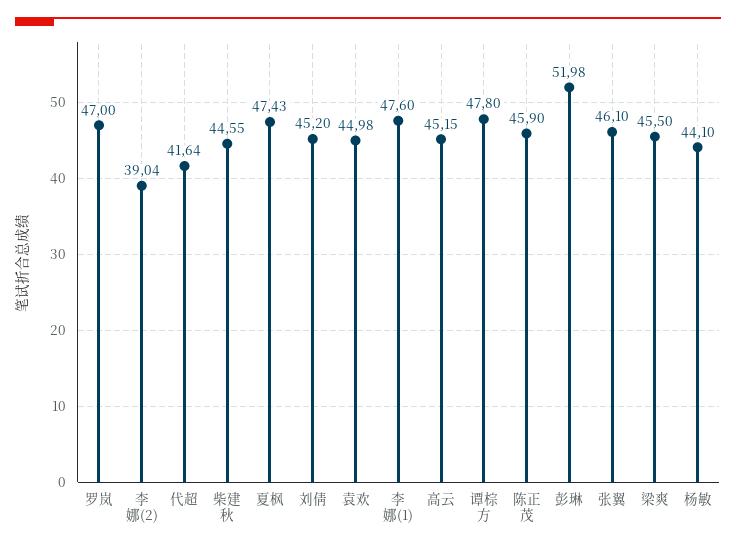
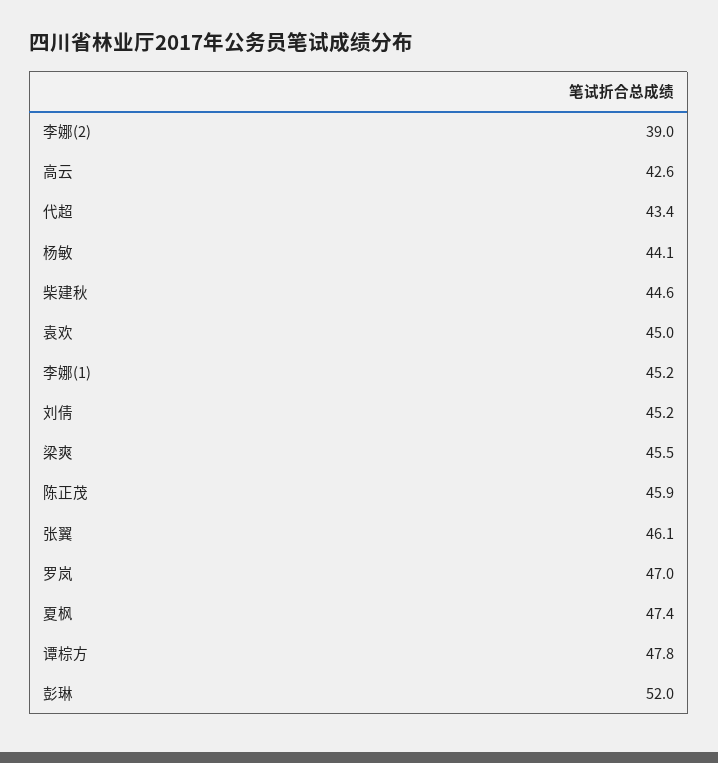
代超: 41.64 -> 43.4
李娜(1): 47.6 -> 45.2
高云: 45.15 -> 42.6

